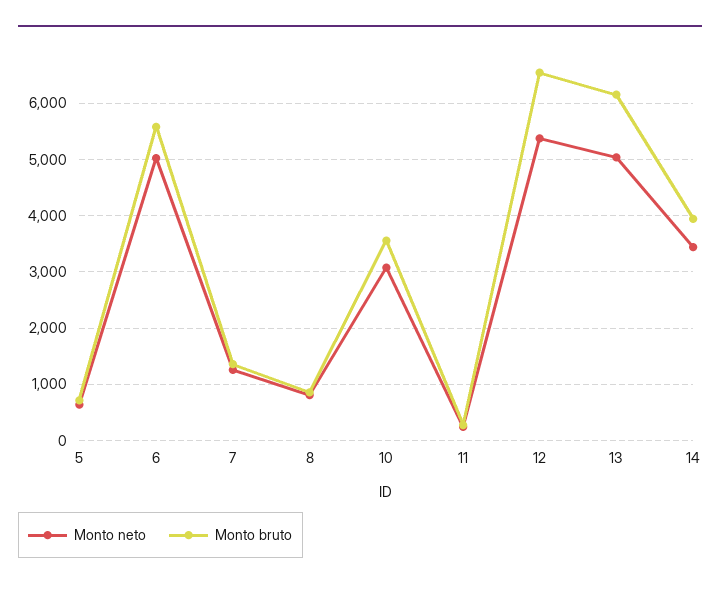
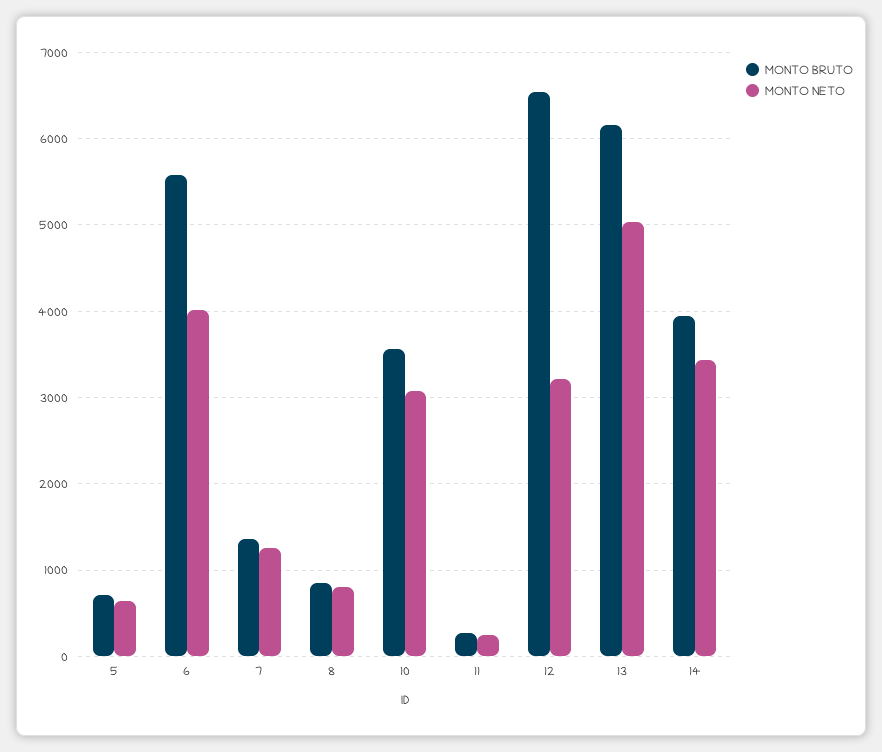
Monto neto, 6: 5000 -> 4000
Monto neto, 12: 5400 -> 3200

